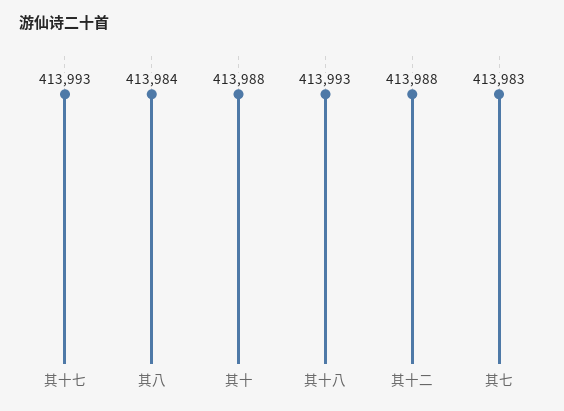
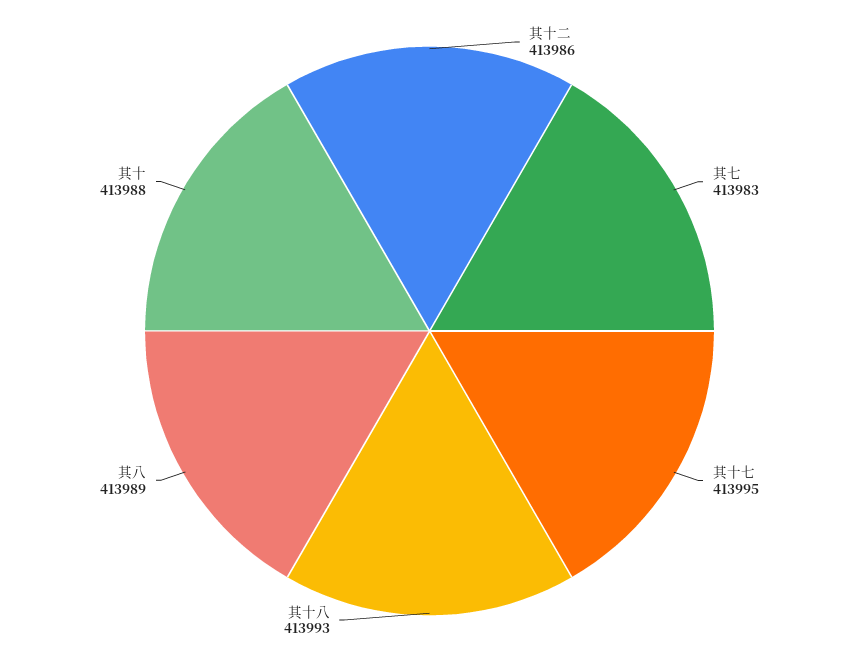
其十七: 413993 -> 413995
其八: 413984 -> 413989
其十二: 413988 -> 413986

